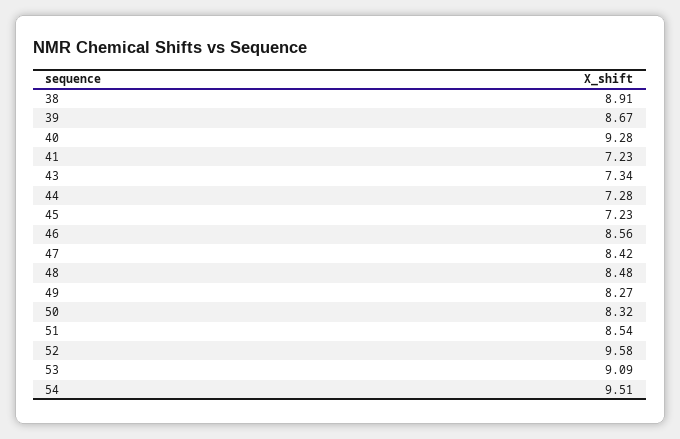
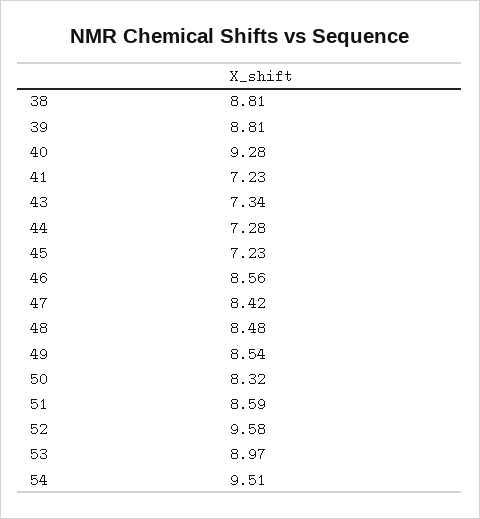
38: 8.91 -> 8.81
39: 8.67 -> 8.81
49: 8.27 -> 8.54
51: 8.54 -> 8.59
53: 9.09 -> 8.97

